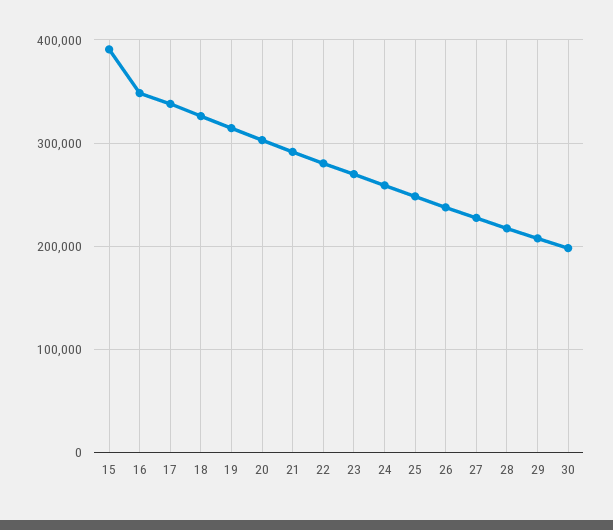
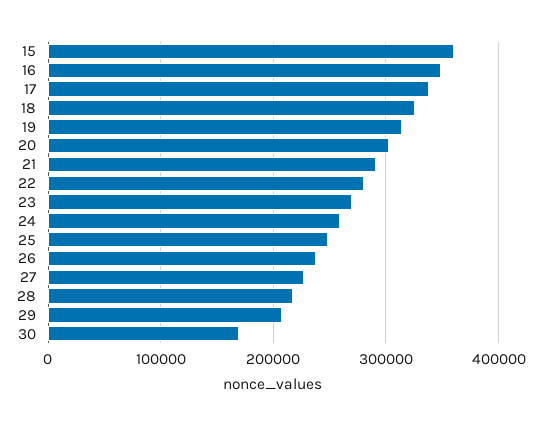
15: 390000 -> 360000
30: 200000 -> 170000

